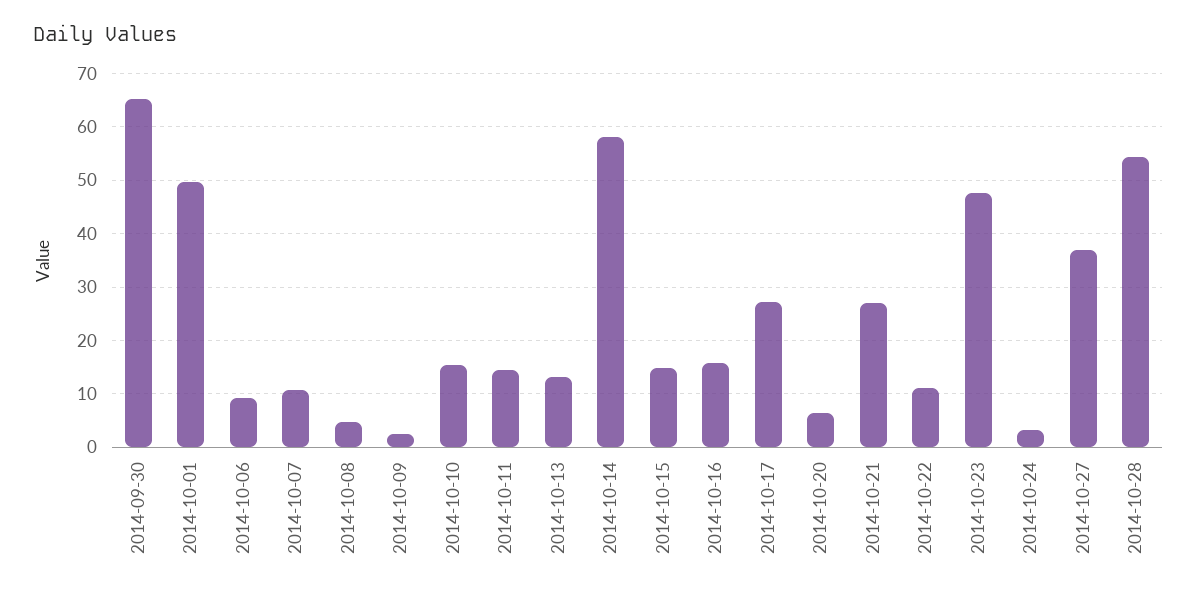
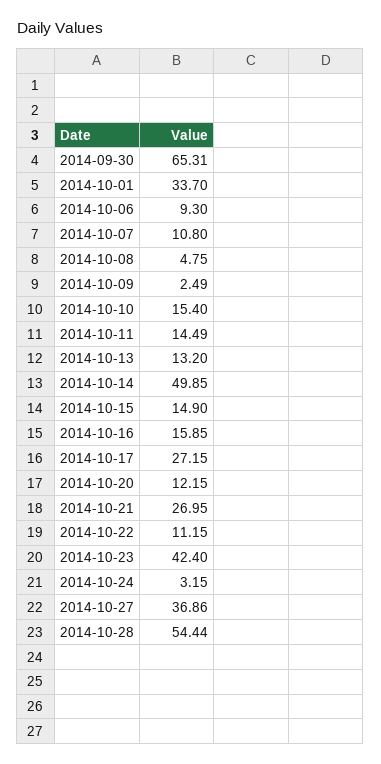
2014-10-01: 50 -> 33.7
2014-10-14: 58 -> 49.85
2014-10-20: 6 -> 12.15
2014-10-23: 48 -> 42.4

